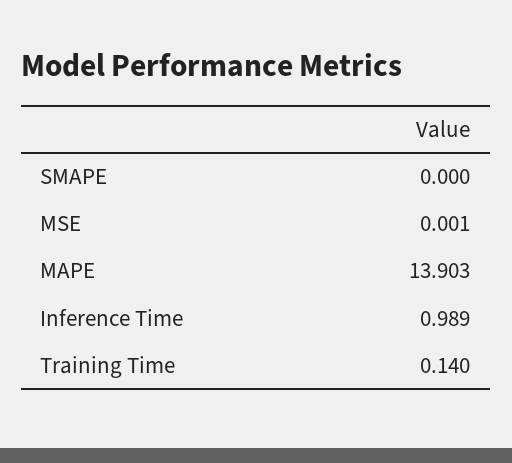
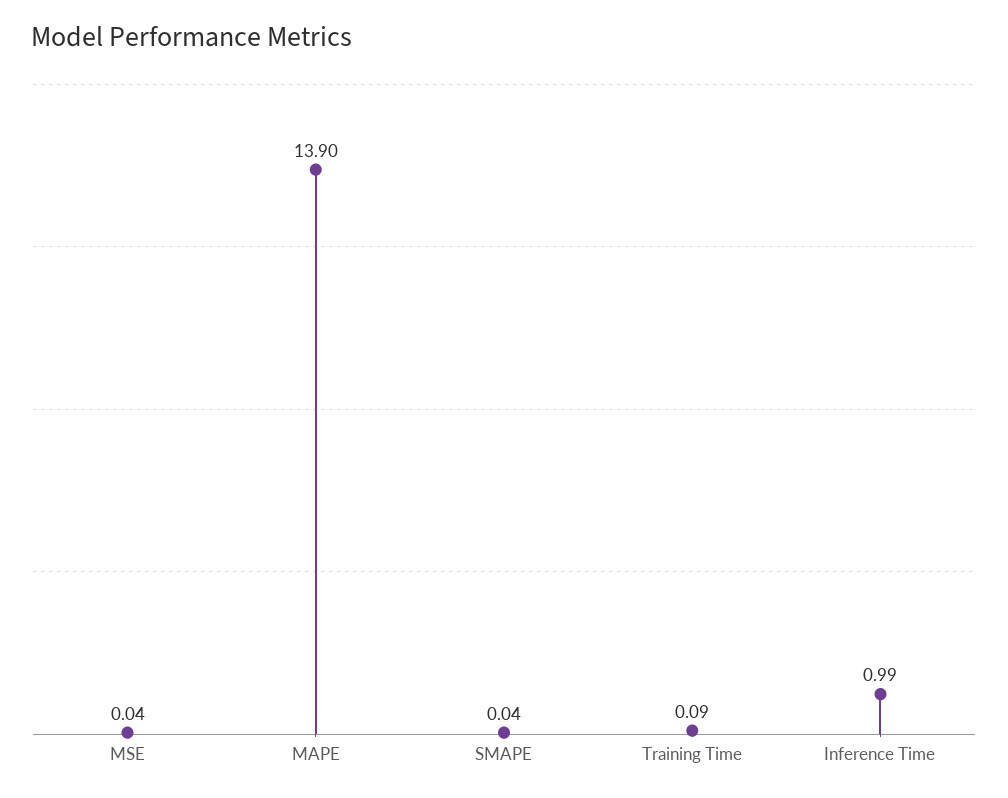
SMAPE: 0 -> 0.04
MSE: 0.001 -> 0.04
Training Time: 0.14 -> 0.09

